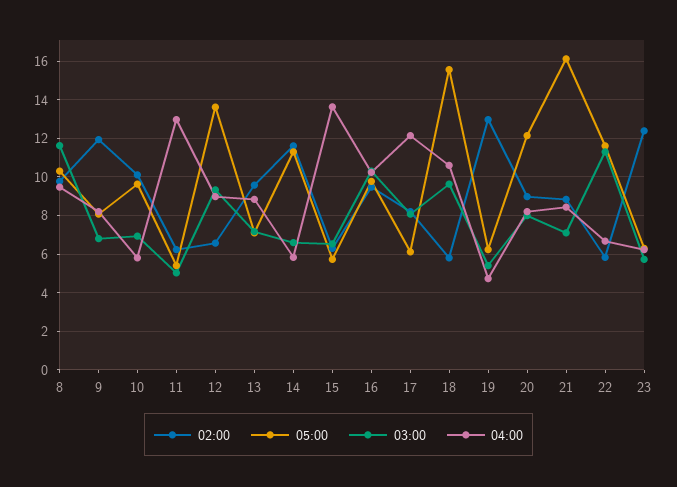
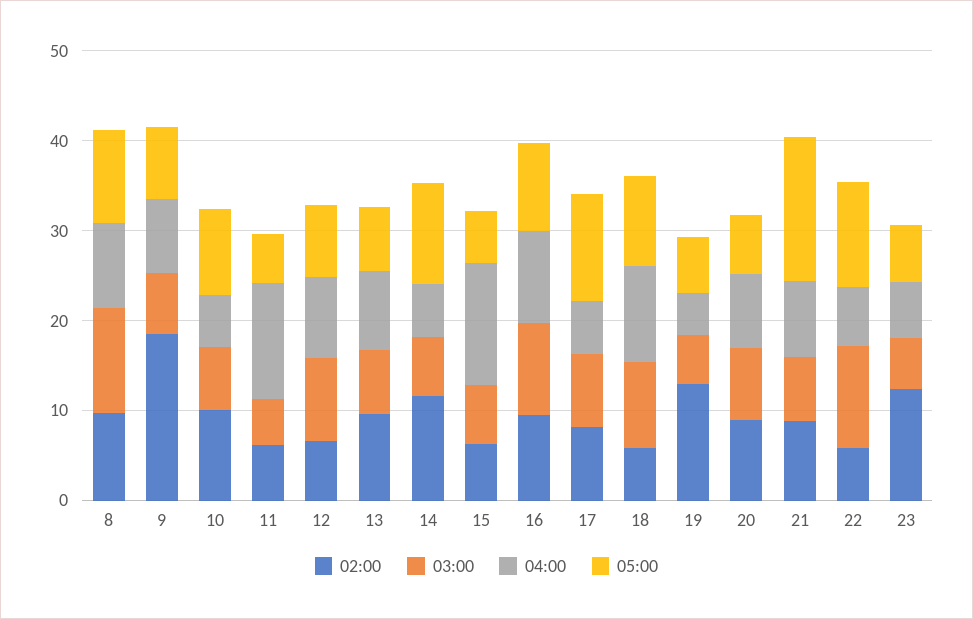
02:00, 9: 12 -> 18
05:00, 12: 13.5 -> 8
05:00, 17: 6 -> 12
04:00, 17: 12 -> 6
05:00, 18: 15.5 -> 10
05:00, 20: 12 -> 6

